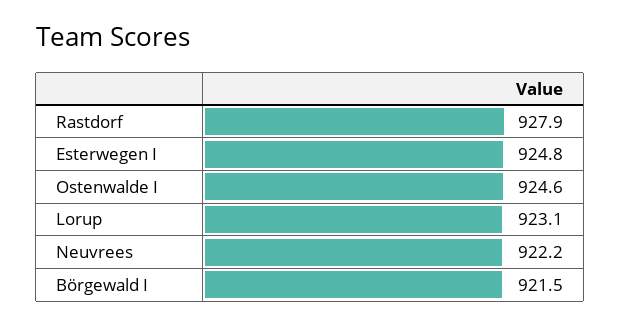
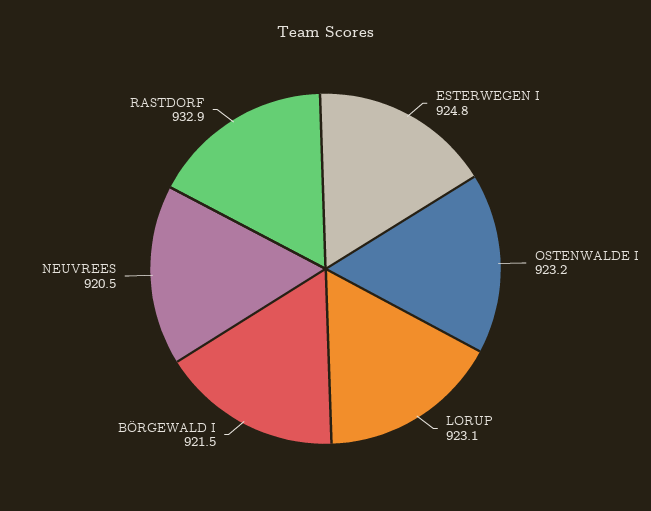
Rastdorf: 927.9 -> 932.9
Ostenwalde I: 924.6 -> 923.2
Neuvrees: 922.2 -> 920.5

